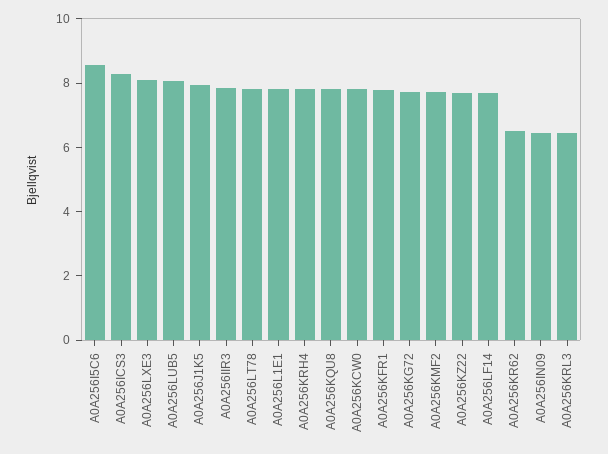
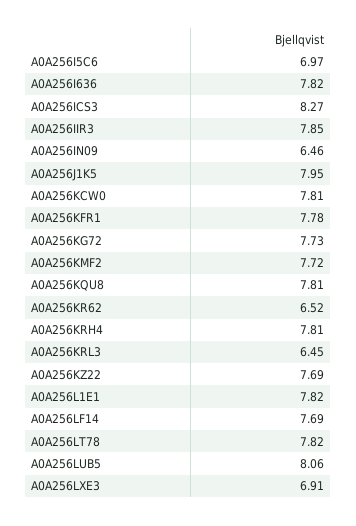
A0A256I5C6: 8.5 -> 6.97
A0A256LXE3: 8 -> 6.91
A0A256I636: none -> 7.82

